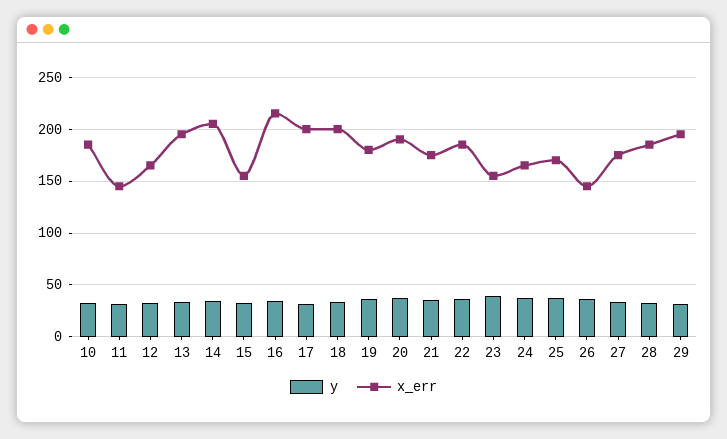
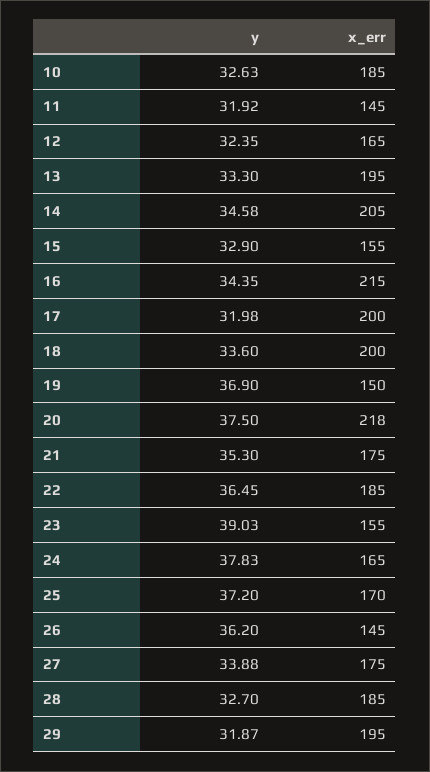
x_err, 19: 180 -> 150
x_err, 20: 190 -> 218

